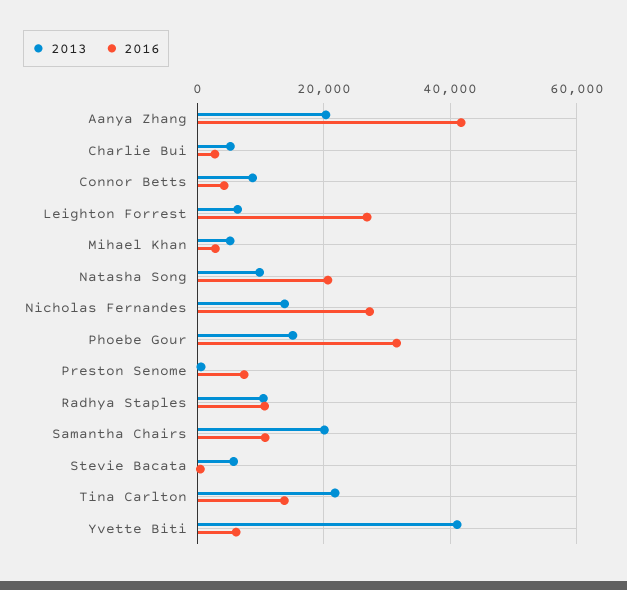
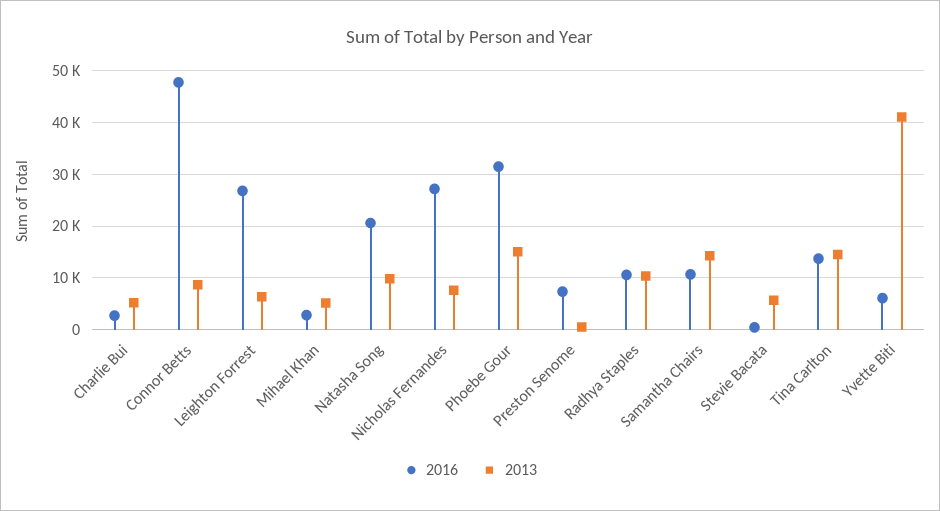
2013, Aanya Zhang: 20000 -> none
2016, Aanya Zhang: 42000 -> none
2016, Connor Betts: 4000 -> 48000
2013, Nicholas Fernandes: 14000 -> 8000
2013, Samantha Chairs: 20000 -> 14000
2013, Tina Carlton: 22000 -> 14000

